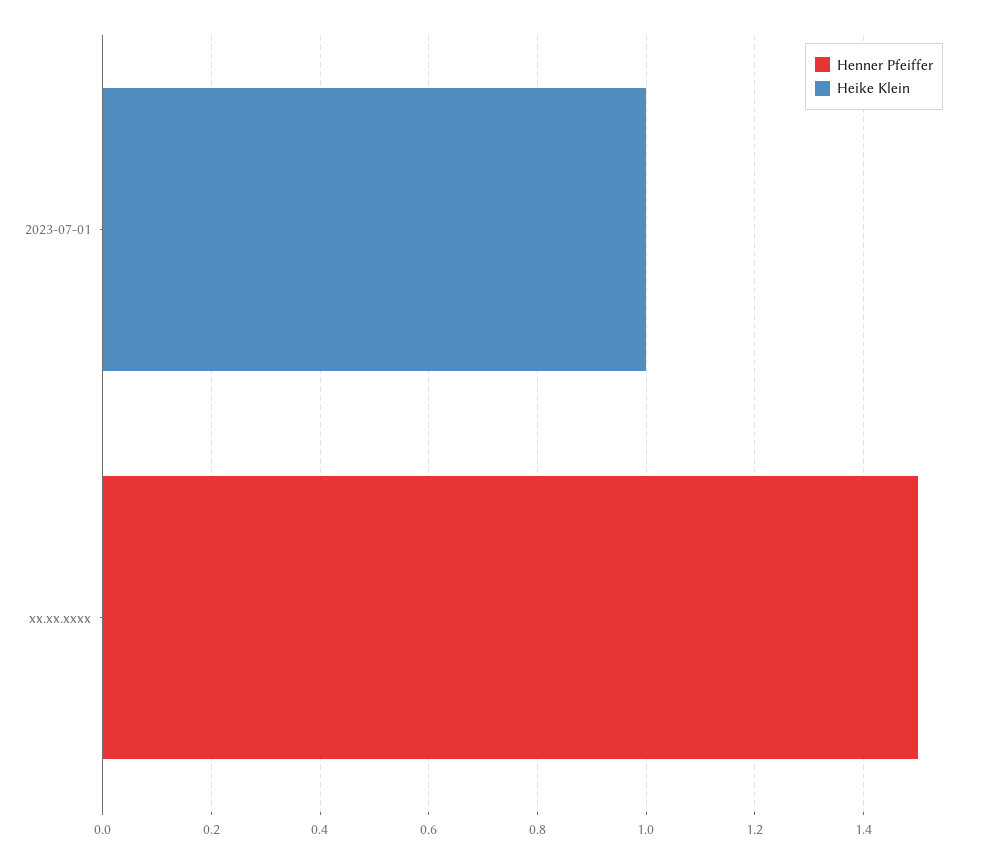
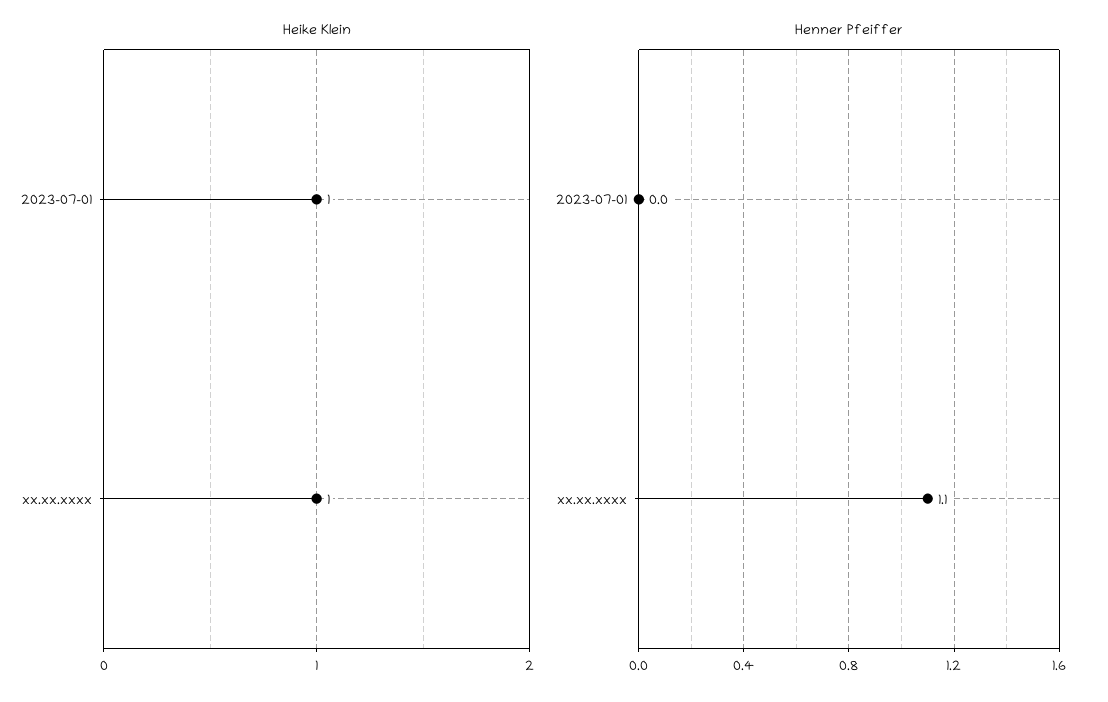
Henner Pfeiffer, xx.xx.xxxx: 1.5 -> 1.1
Heike Klein, xx.xx.xxxx: 0 -> 1

